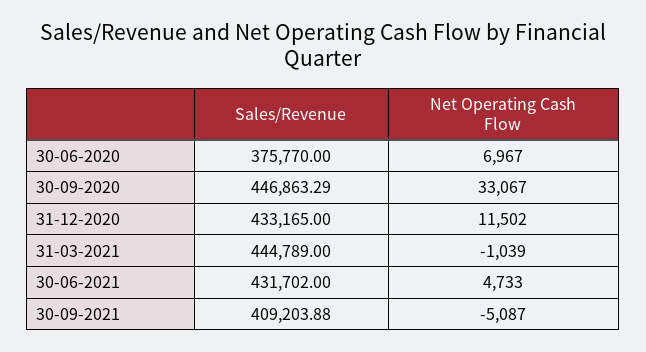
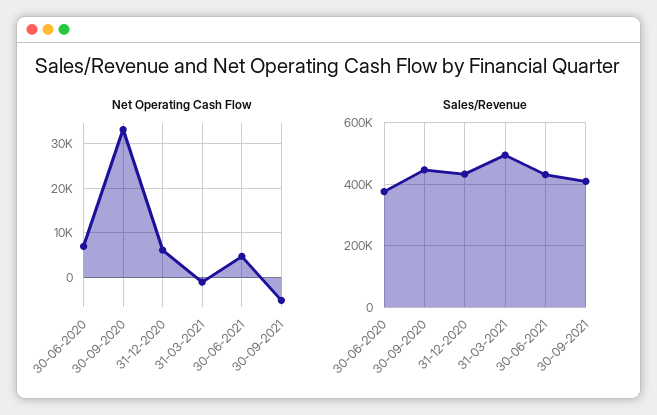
Net Operating Cash Flow, 31-12-2020: 11502 -> 6000
Sales/Revenue, 31-03-2021: 444789 -> 500000

